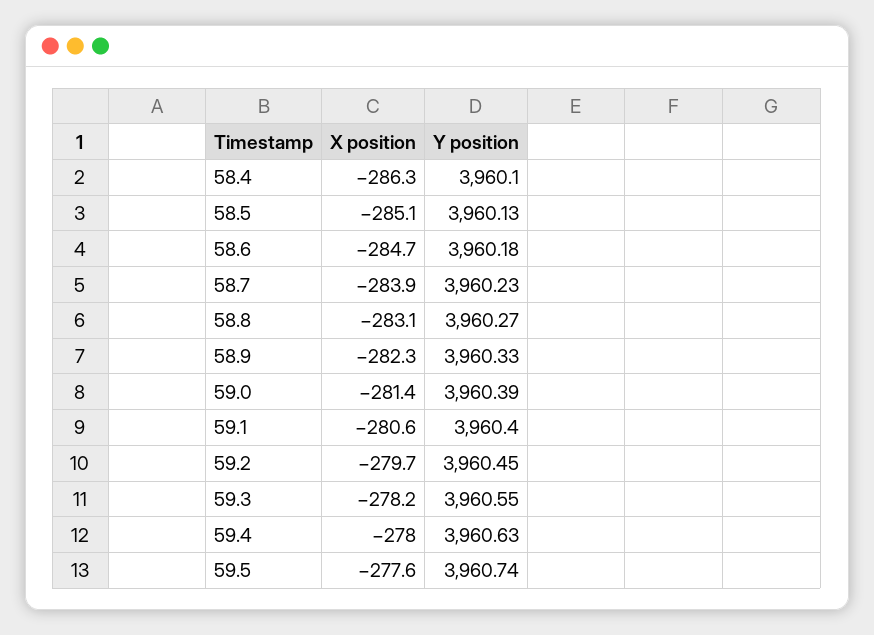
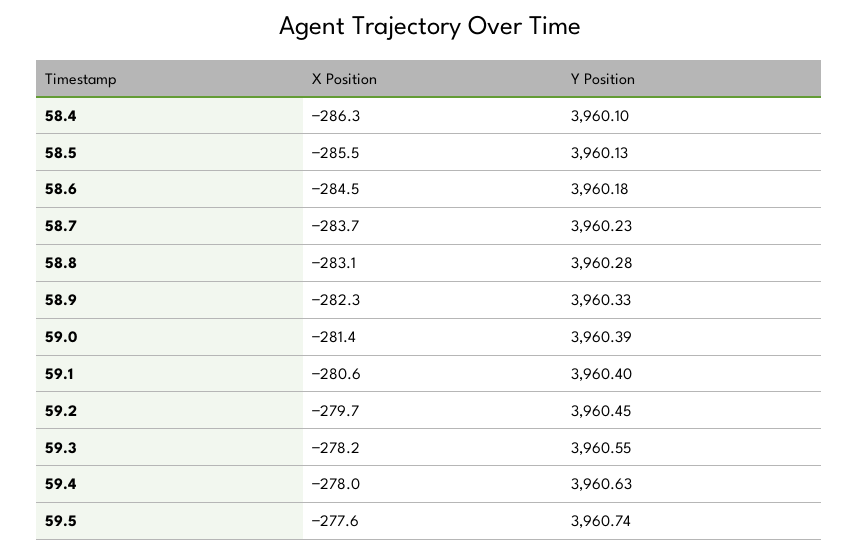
X position, 58.5: -285.1 -> -285.5
X position, 58.6: -284.7 -> -284.5
X position, 58.7: -283.9 -> -283.7
Y position, 58.8: 3960.27 -> 3960.28

